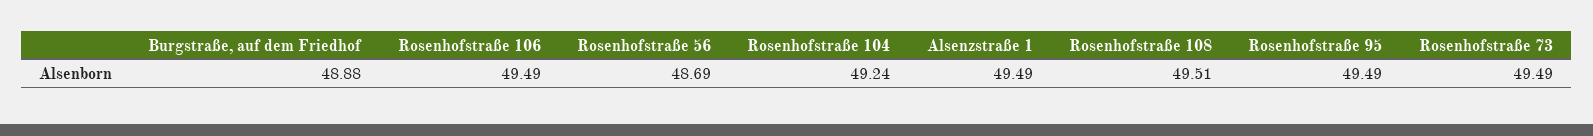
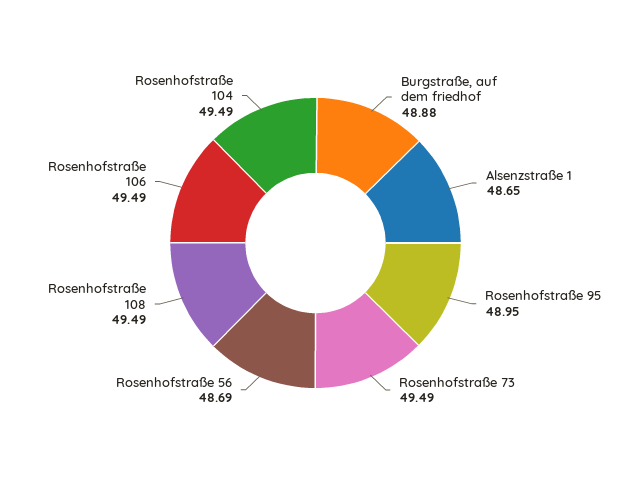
Rosenhofstraße 104: 49.24 -> 49.49
Alsenzstraße 1: 49.49 -> 48.65
Rosenhofstraße 108: 49.51 -> 49.49
Rosenhofstraße 95: 49.49 -> 48.95

